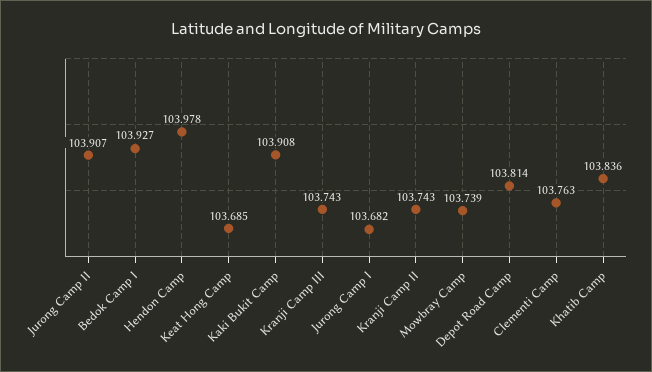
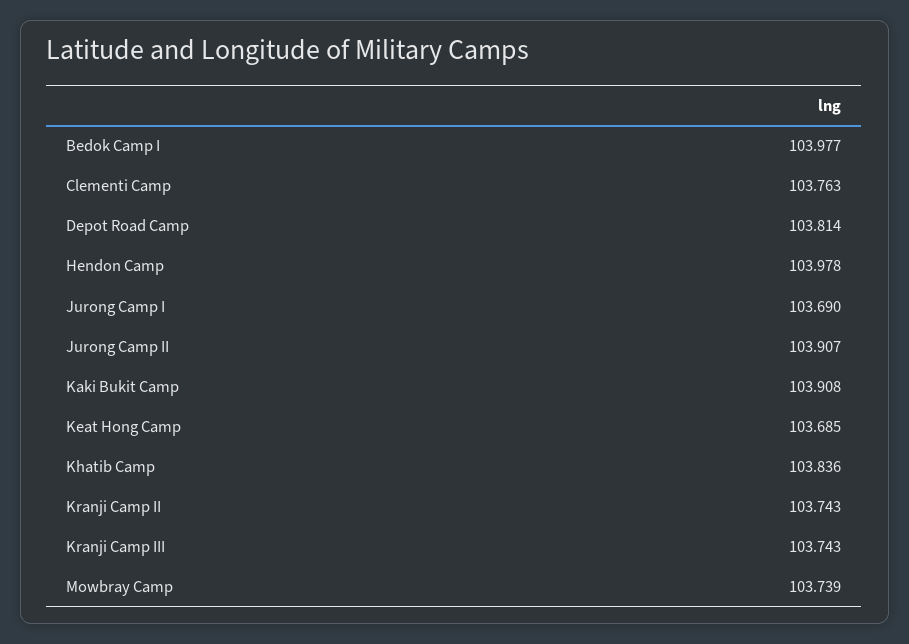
Bedok Camp I: 103.927 -> 103.977
Jurong Camp I: 103.682 -> 103.69

